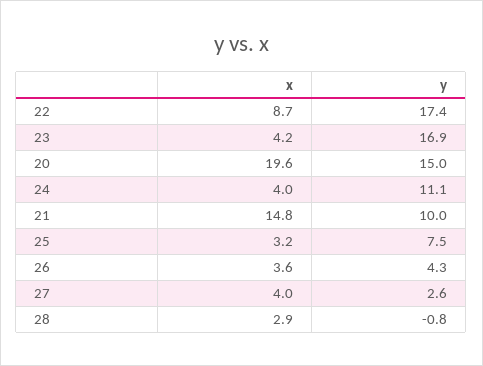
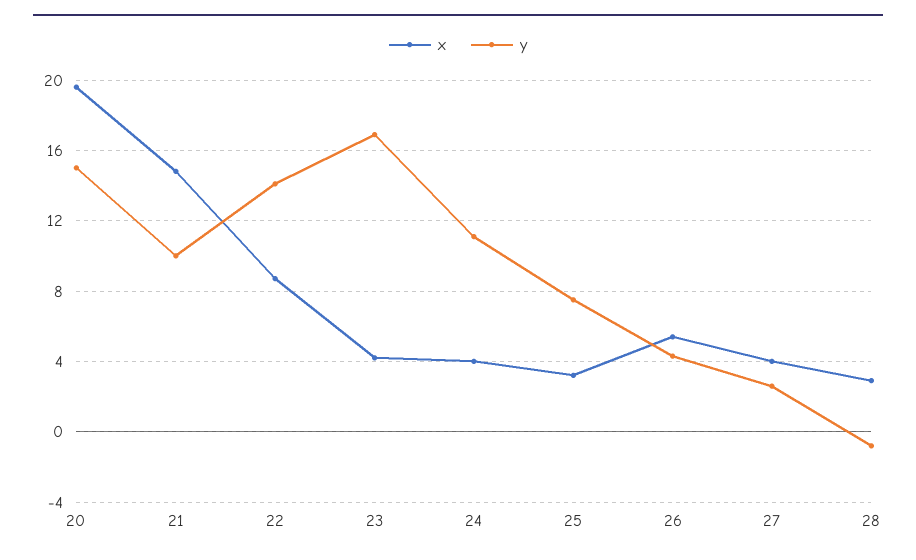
y, 22: 17.4 -> 14
x, 26: 3.6 -> 5.5

